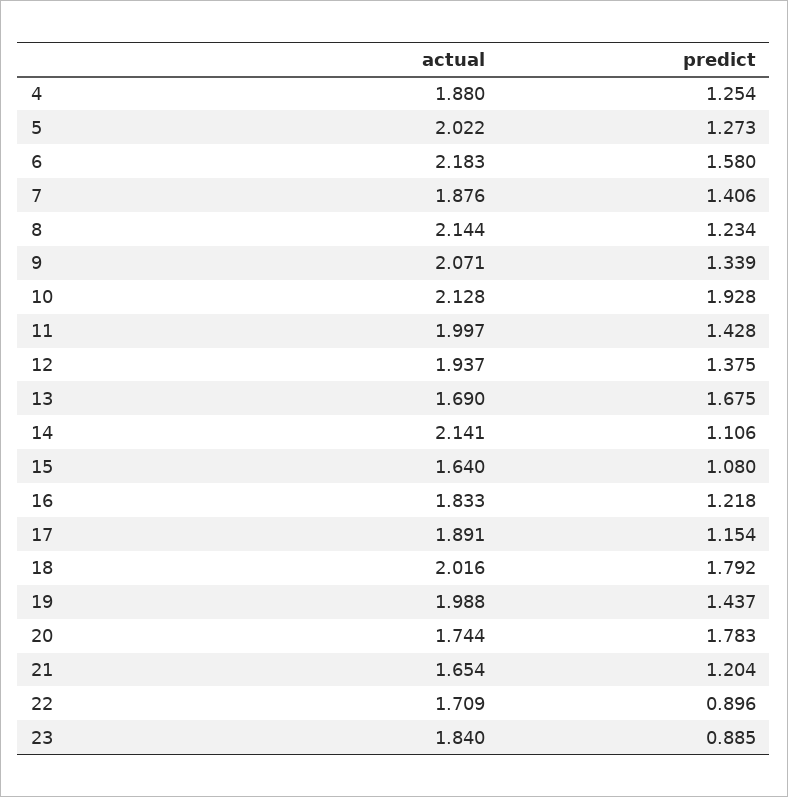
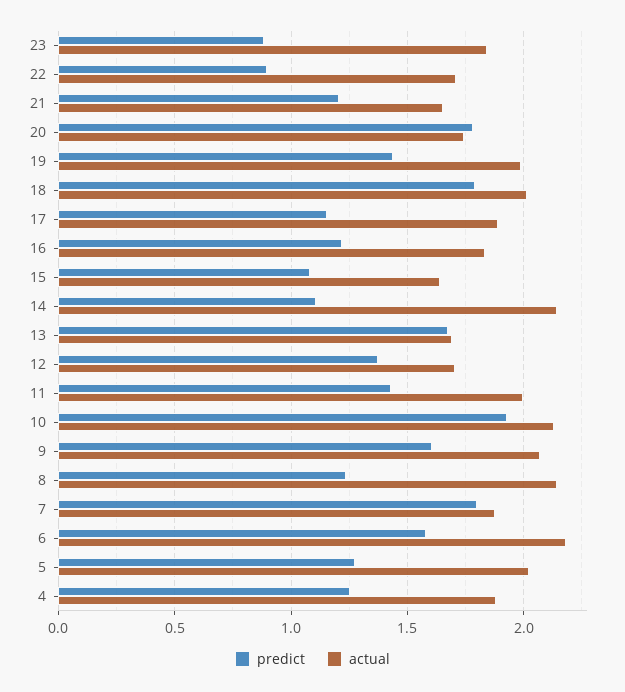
predict, 7: 1.406 -> 1.8
predict, 9: 1.339 -> 1.6
actual, 12: 1.937 -> 1.7

